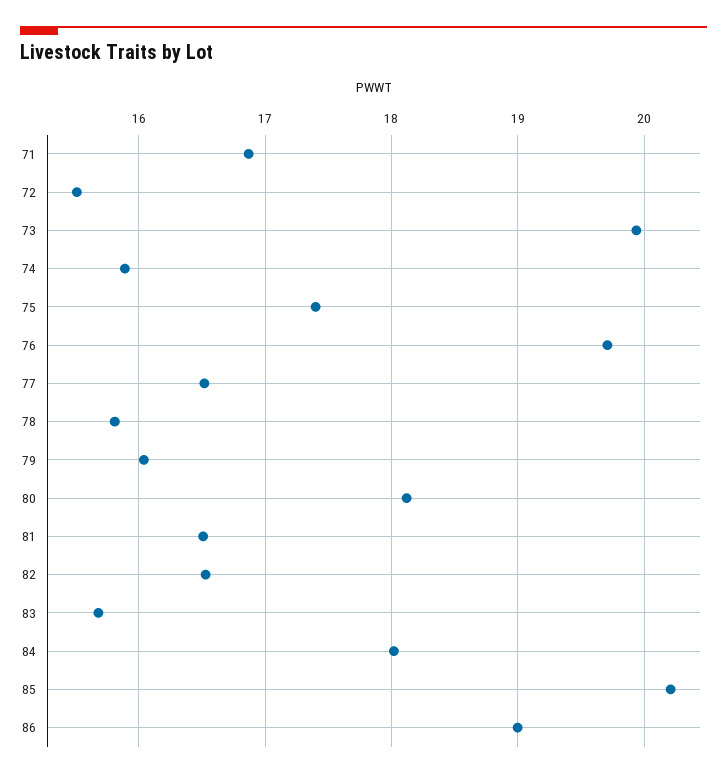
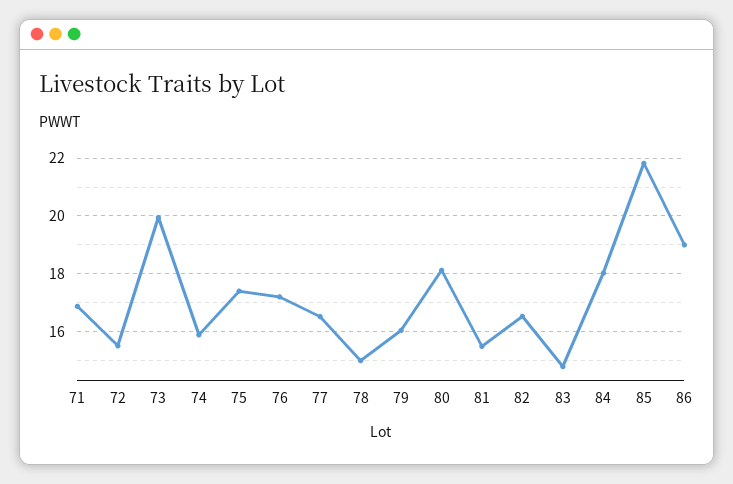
76: 19.7 -> 17.25
78: 15.8 -> 15
81: 16.5 -> 15.5
83: 15.7 -> 14.75
85: 20.2 -> 21.75

